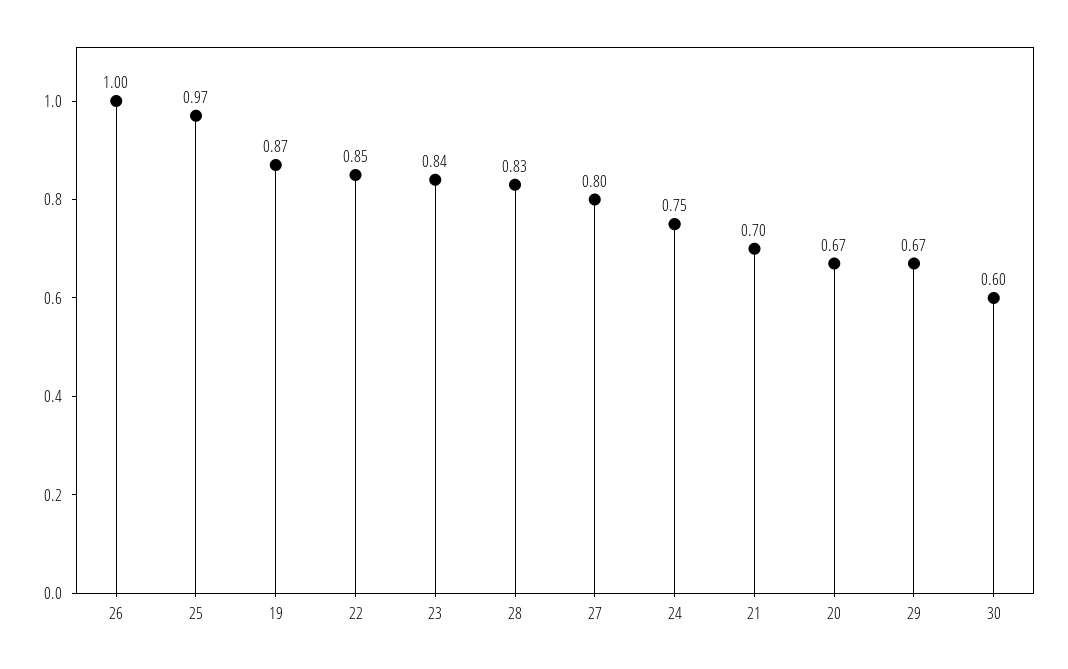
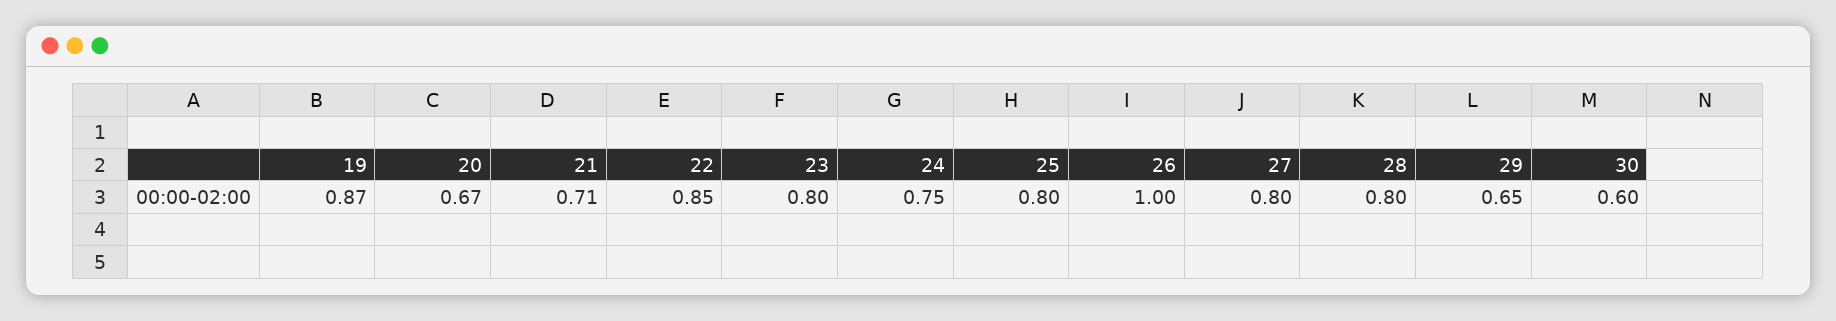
25: 0.97 -> 0.8
23: 0.84 -> 0.8
28: 0.83 -> 0.8
21: 0.7 -> 0.71
29: 0.67 -> 0.65

